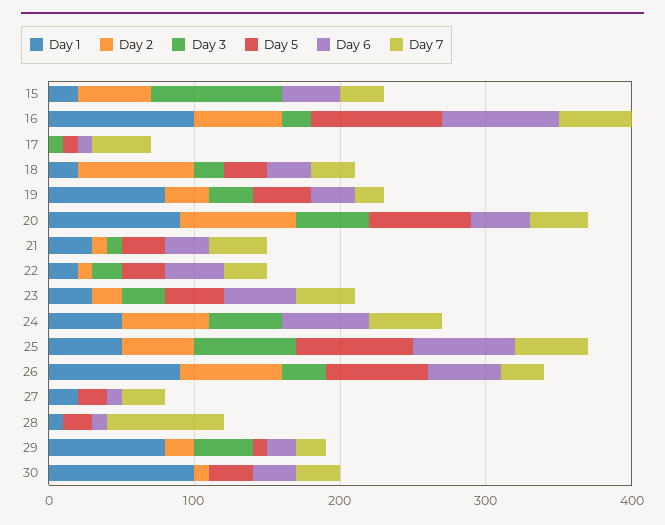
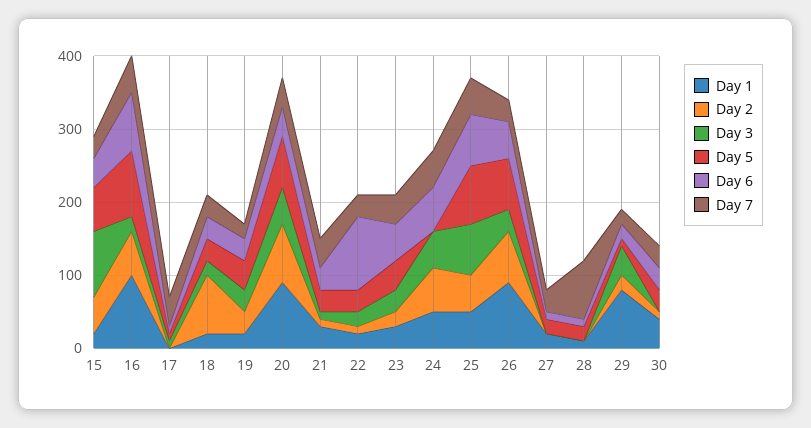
Day 5, 15: 0 -> 60
Day 1, 19: 80 -> 20
Day 6, 22: 40 -> 100
Day 1, 30: 100 -> 40

